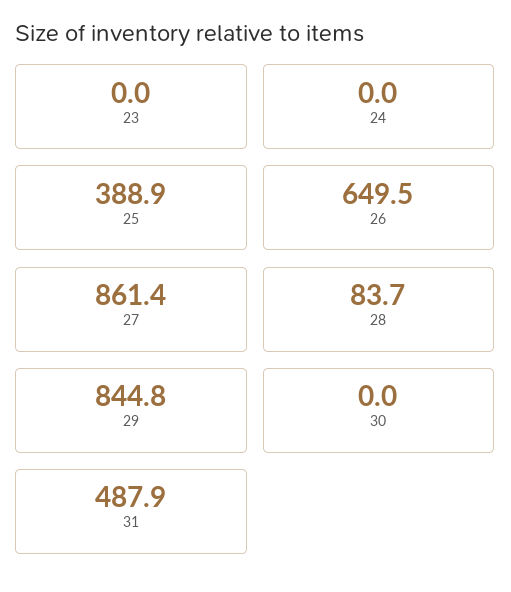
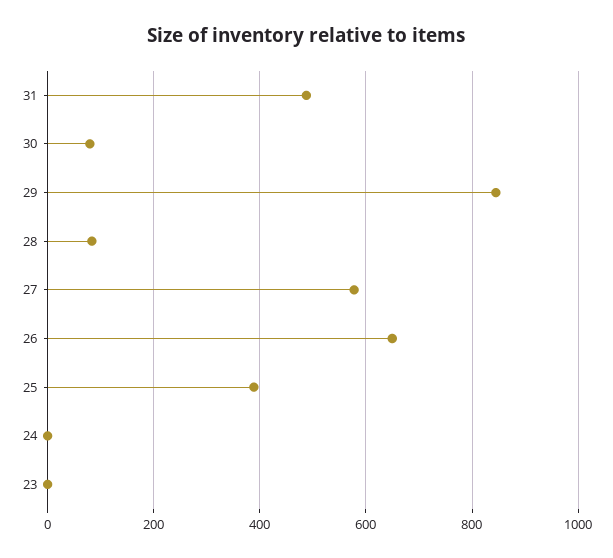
27: 861.4 -> 580
30: 0 -> 80

